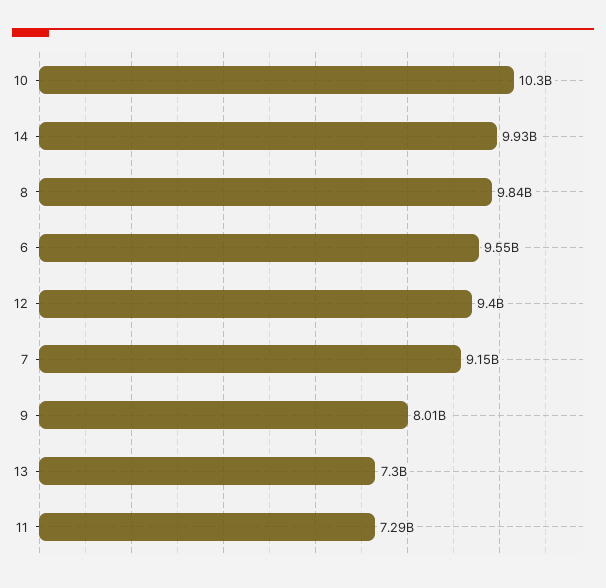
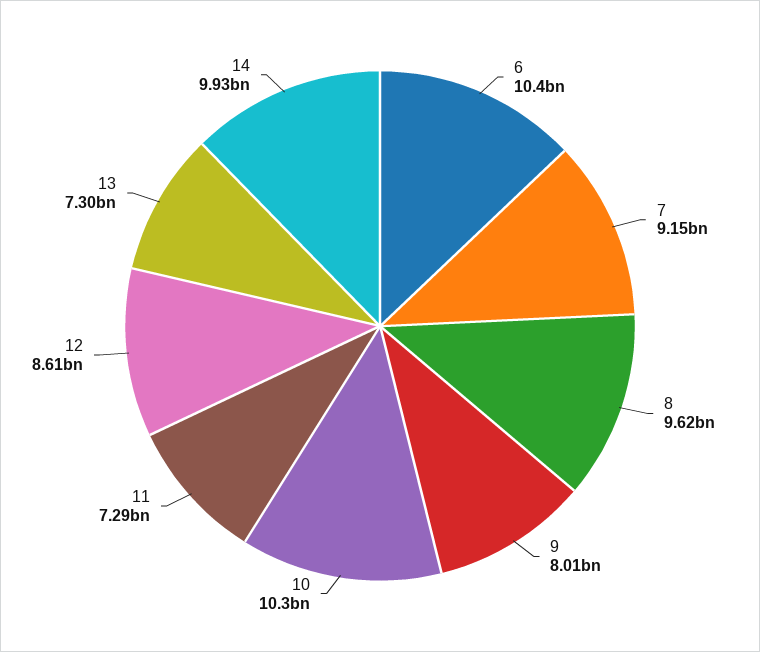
8: 9840000000 -> 9620000000
6: 9550000000 -> 10400000000
12: 9400000000 -> 8610000000

